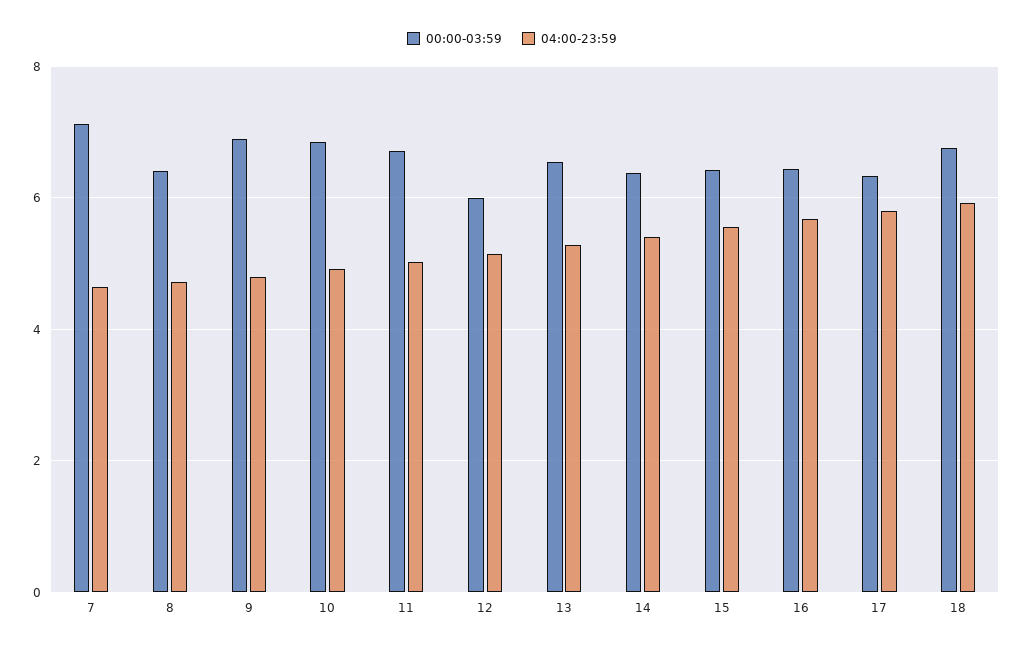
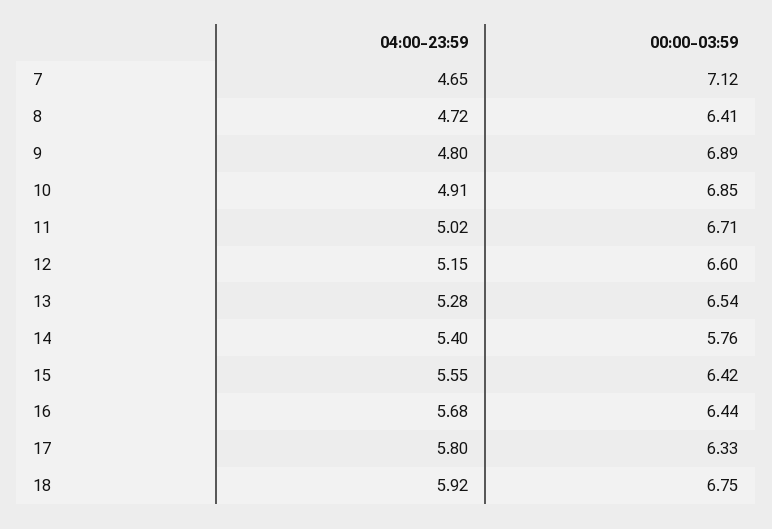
00:00-03:59, 12: 6 -> 6.6
00:00-03:59, 14: 6.4 -> 5.76

